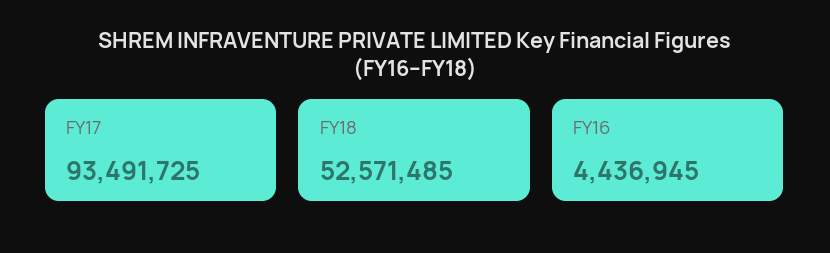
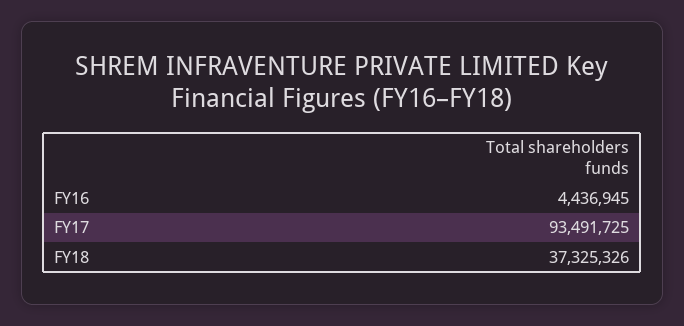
FY18: 52571485 -> 37325326

